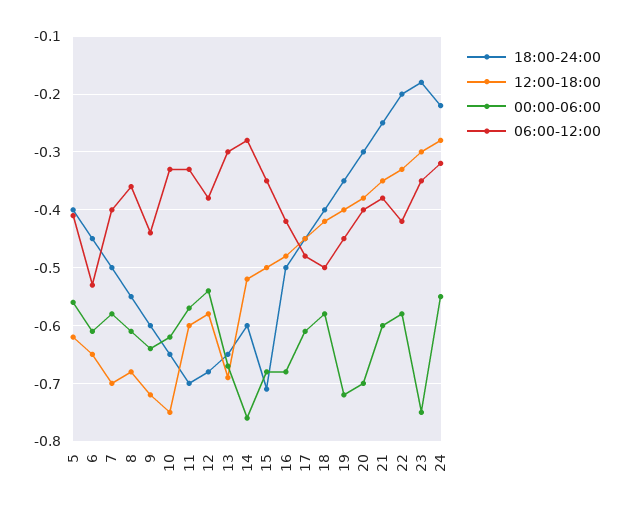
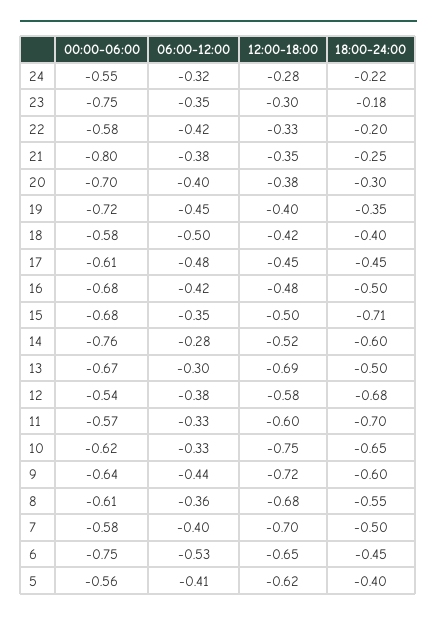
00:00-06:00, 6: -0.6 -> -0.75
18:00-24:00, 13: -0.65 -> -0.5
00:00-06:00, 21: -0.6 -> -0.8

